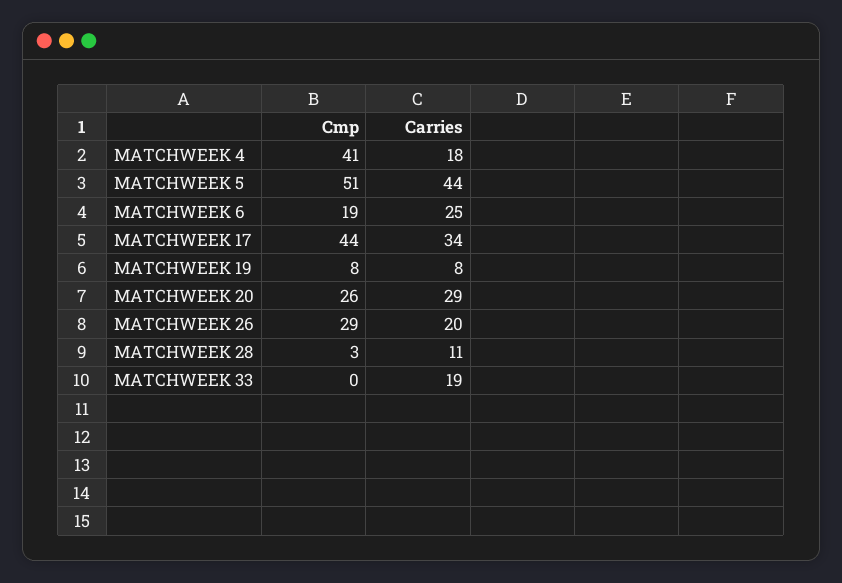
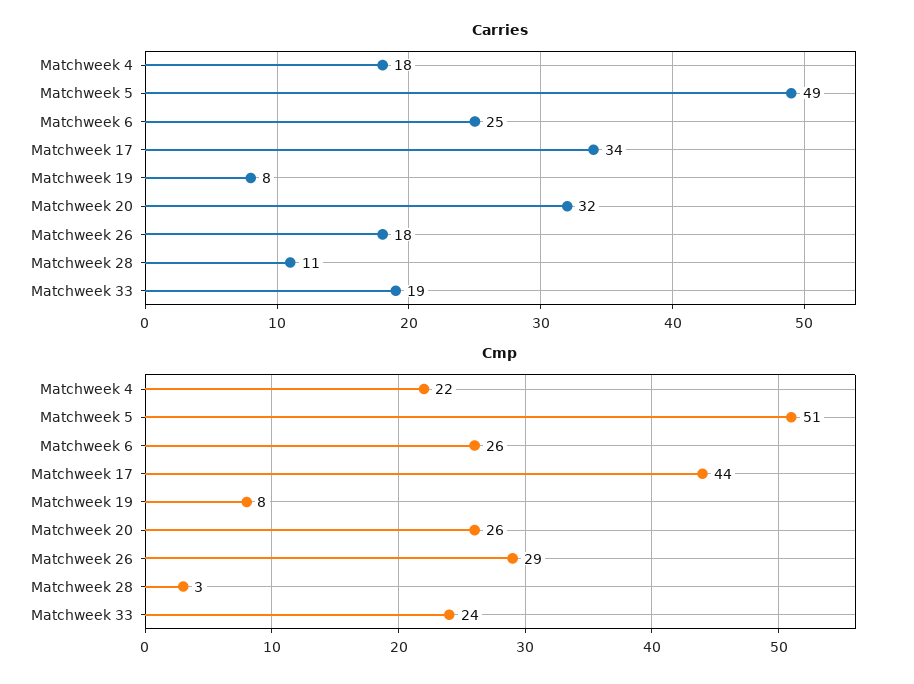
Cmp, MATCHWEEK 4: 41 -> 22
Carries, MATCHWEEK 5: 44 -> 49
Cmp, MATCHWEEK 6: 19 -> 26
Carries, MATCHWEEK 20: 29 -> 32
Carries, MATCHWEEK 26: 20 -> 18
Cmp, MATCHWEEK 33: 0 -> 24

